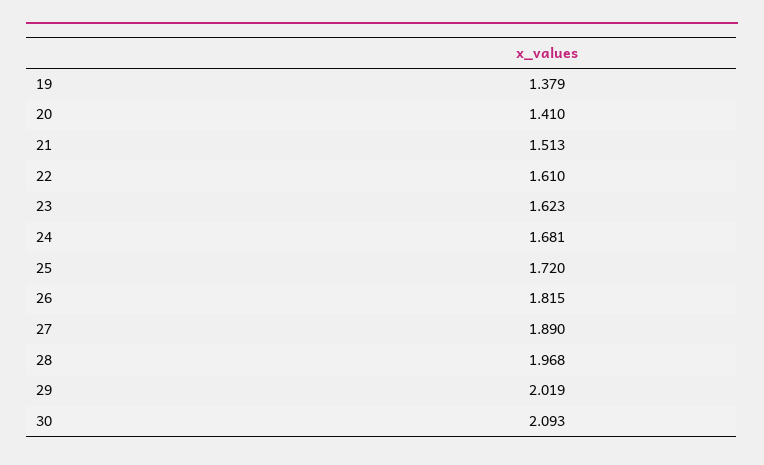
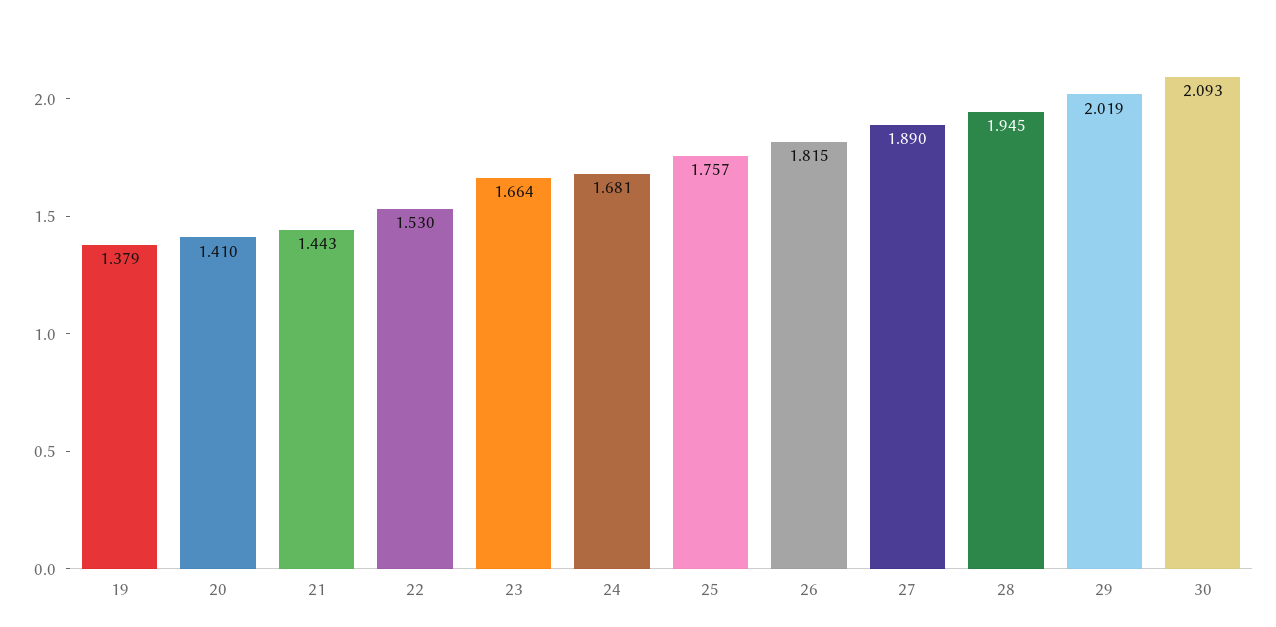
21: 1.513 -> 1.443
22: 1.61 -> 1.53
23: 1.623 -> 1.664
25: 1.72 -> 1.757
28: 1.968 -> 1.945

